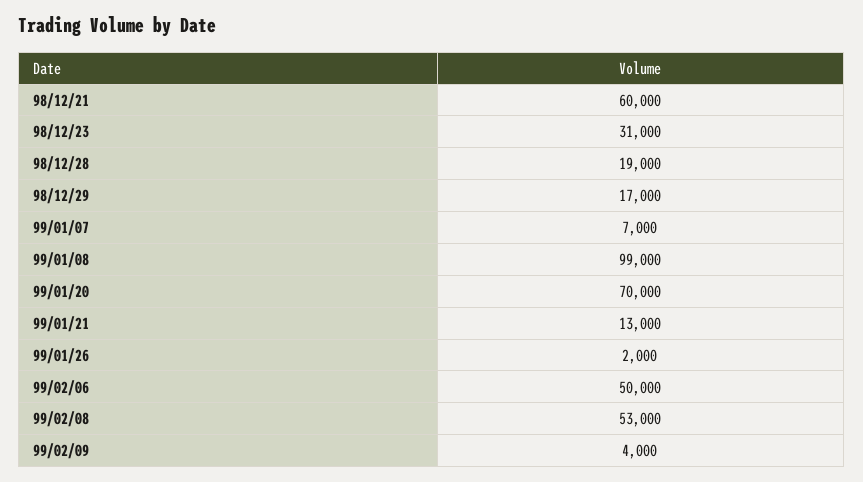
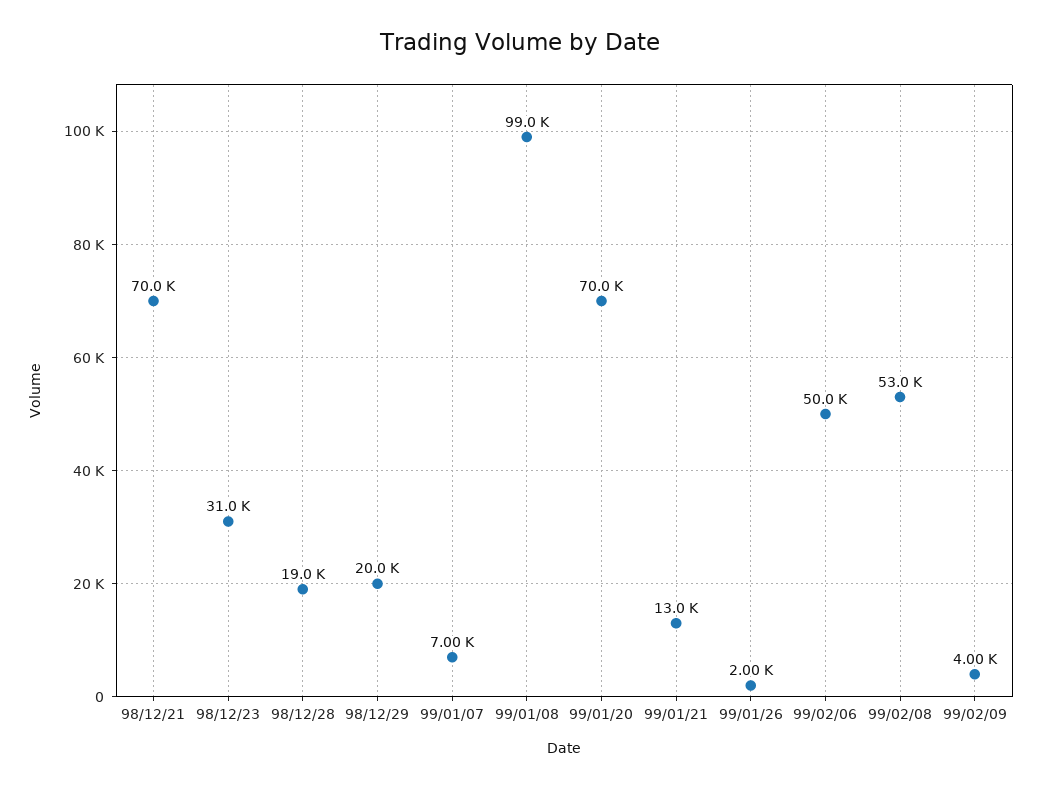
98/12/21: 60000 -> 70000
98/12/29: 17000 -> 20000

